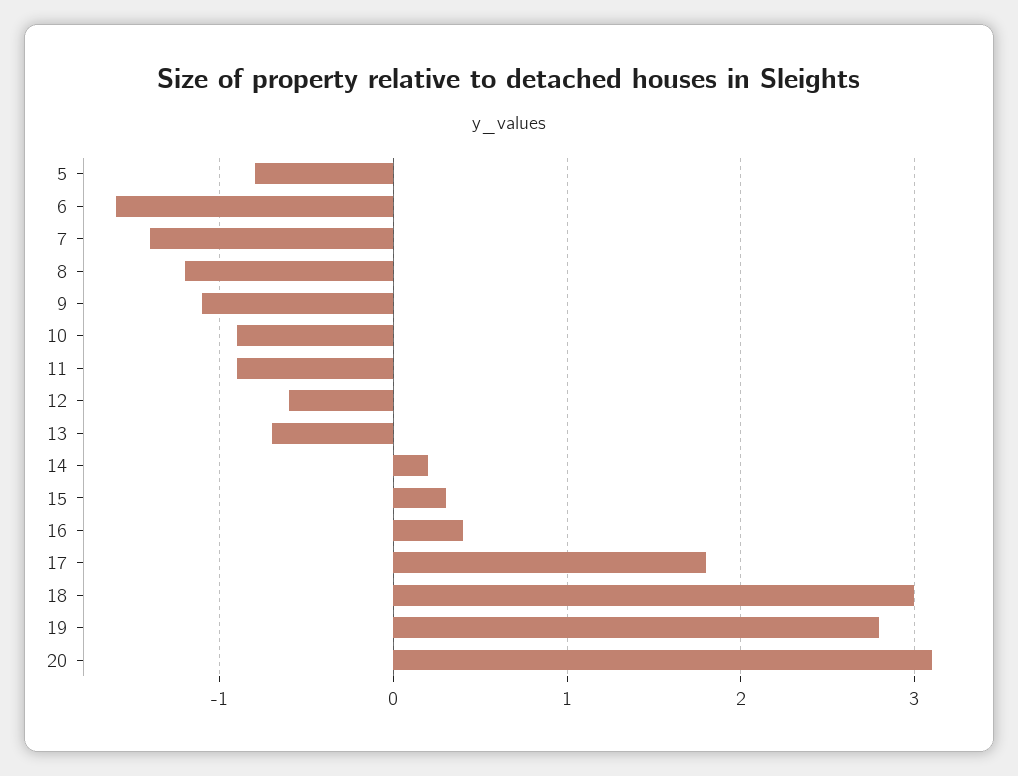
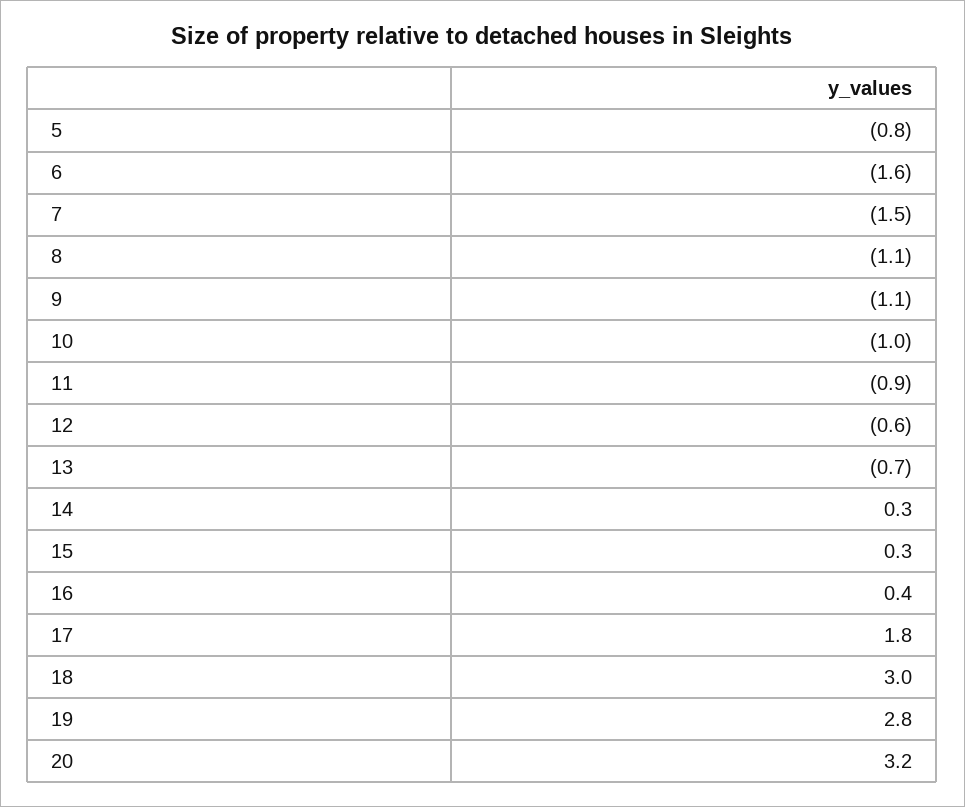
7: -1.4 -> -1.5
8: -1.2 -> -1.1
10: -0.9 -> -1
14: 0.2 -> 0.3
20: 3.1 -> 3.2

